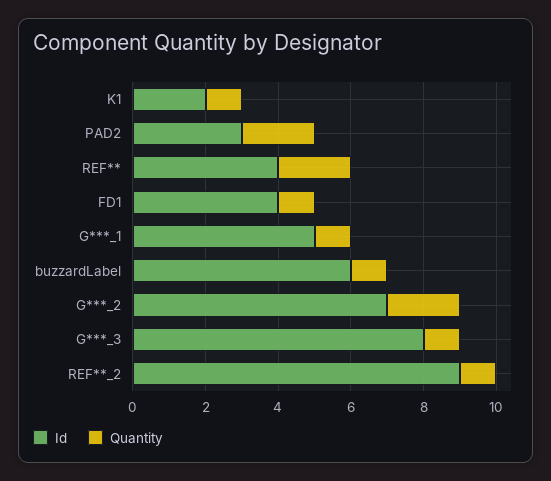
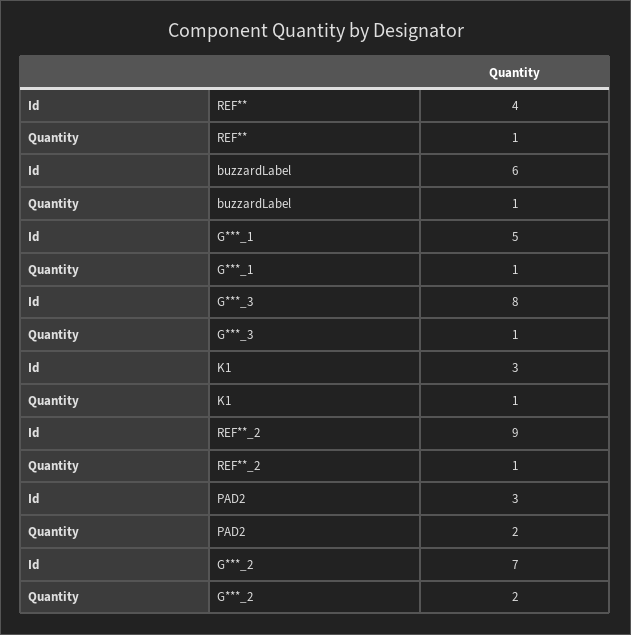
Id, K1: 2 -> 3
Quantity, REF**: 2 -> 1
Id, FD1: 4 -> none
Quantity, FD1: 1 -> none

